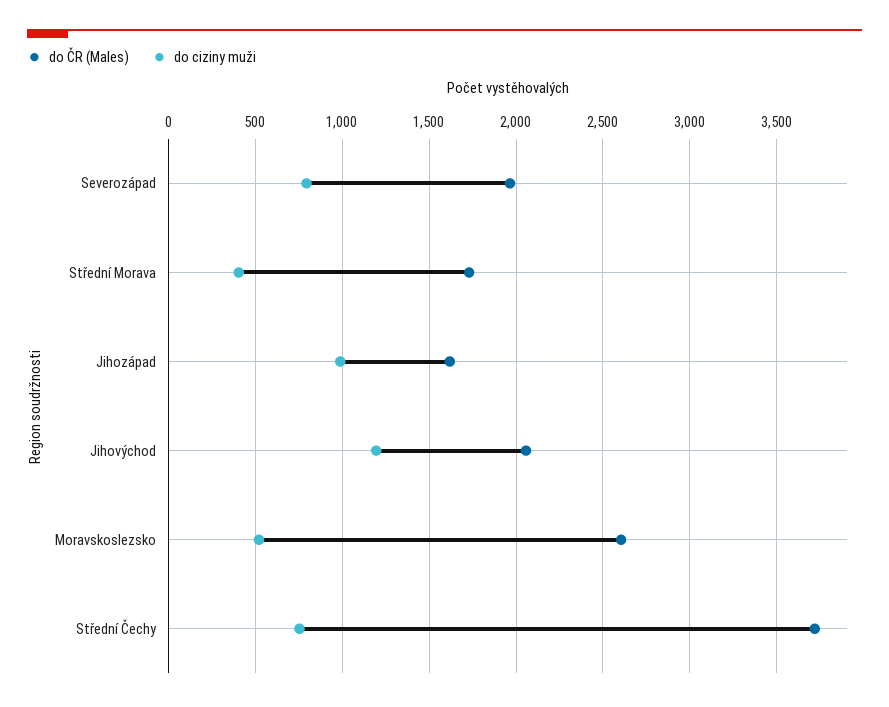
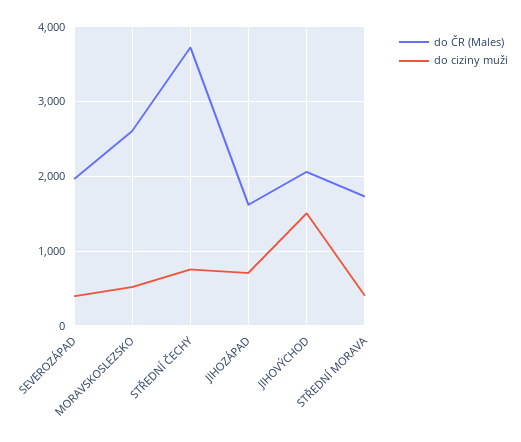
do ciziny muži, Severozápad: 800 -> 400
do ciziny muži, Jihozápad: 1000 -> 700
do ciziny muži, Jihovýchod: 1200 -> 1500

